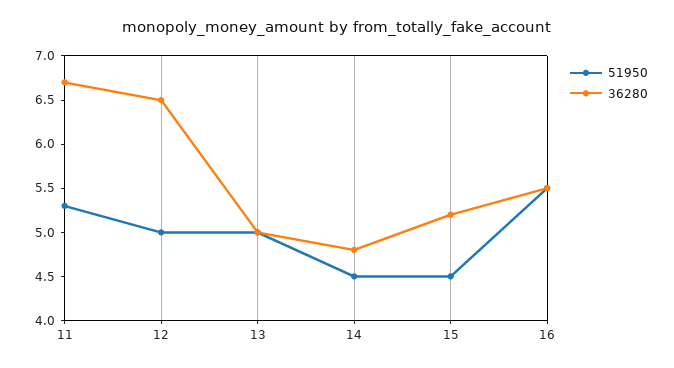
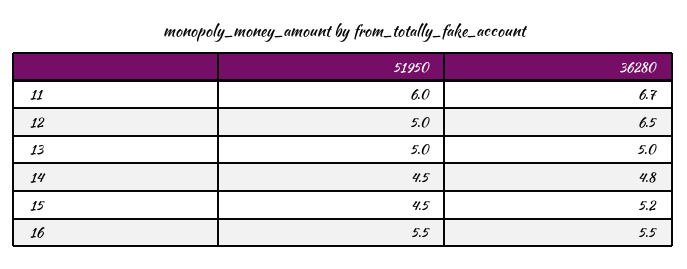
51950, 11: 5.3 -> 6

